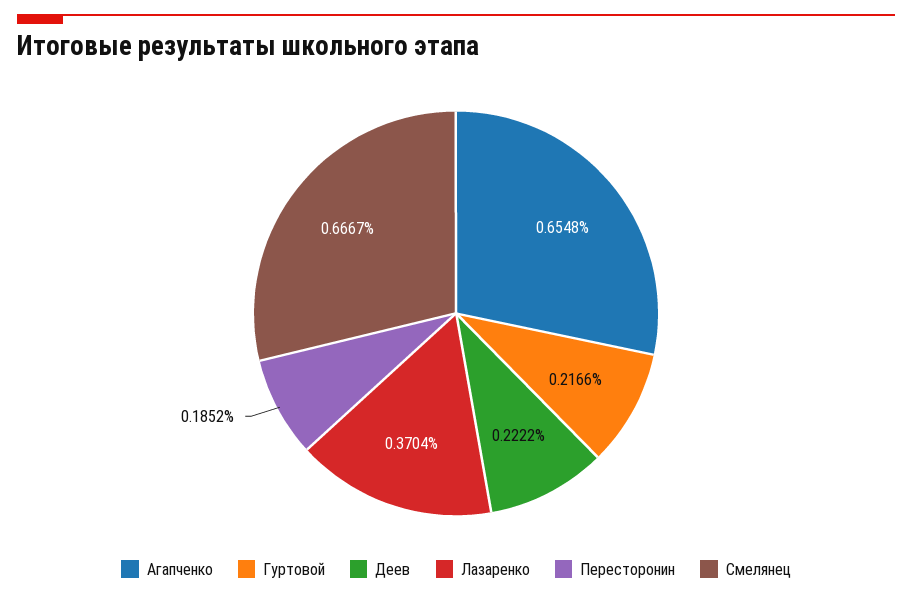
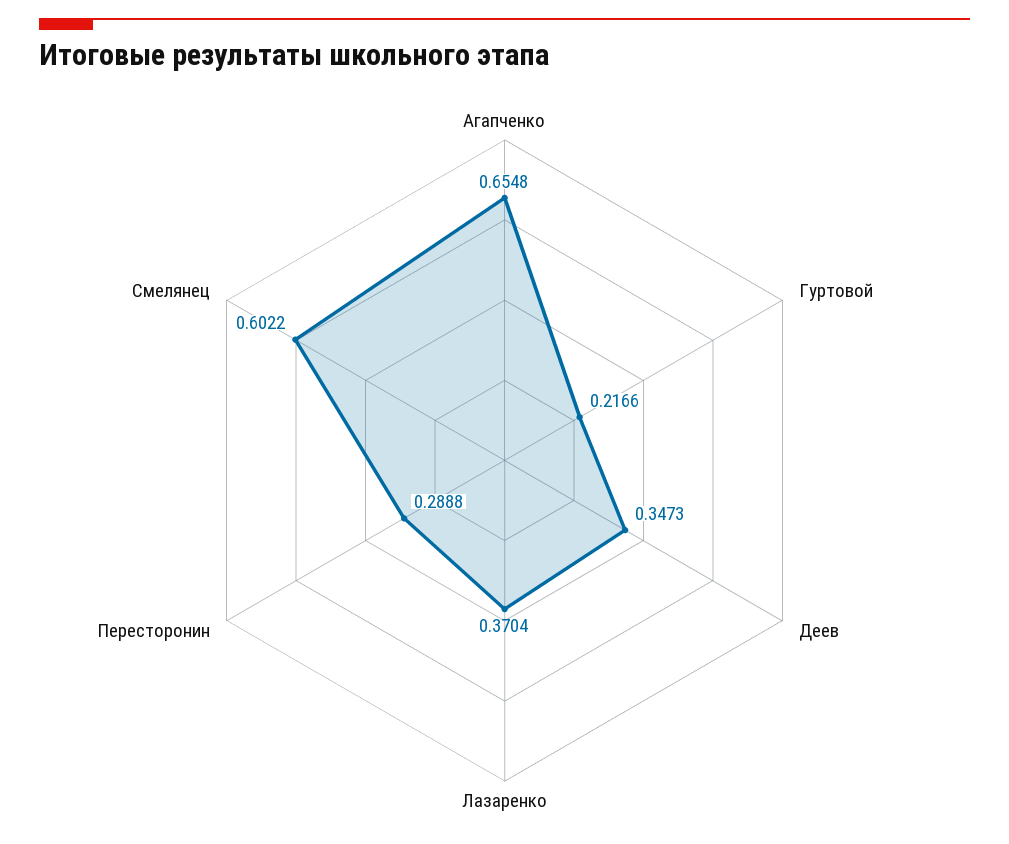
Деев: 0.2222 -> 0.3473
Пересторонин: 0.1852 -> 0.2888
Смелянец: 0.6667 -> 0.6022

